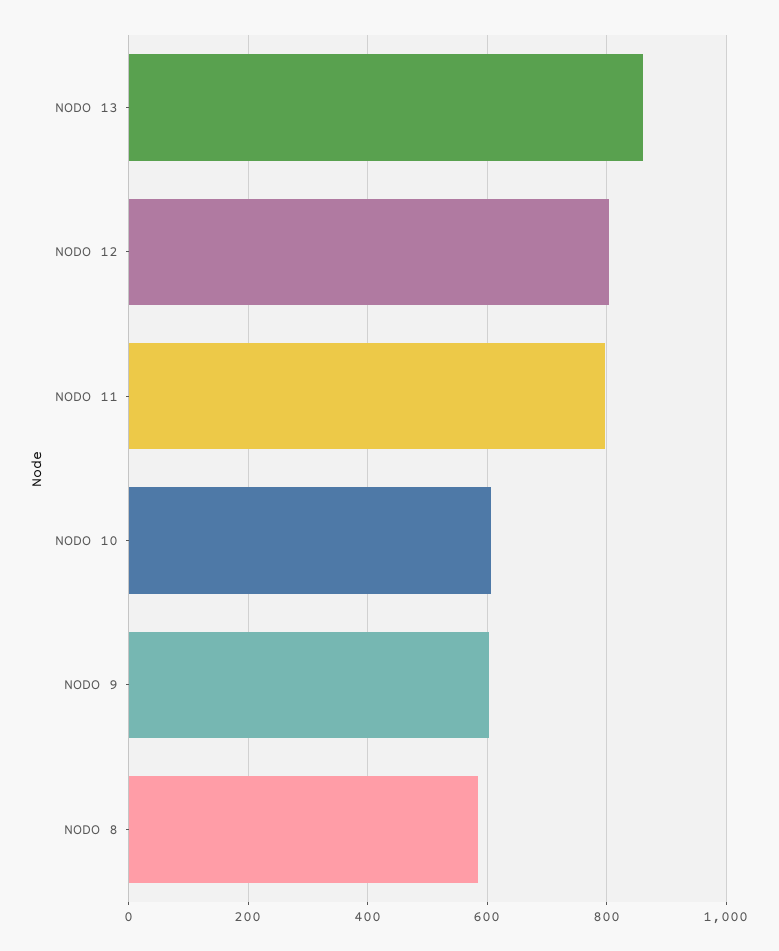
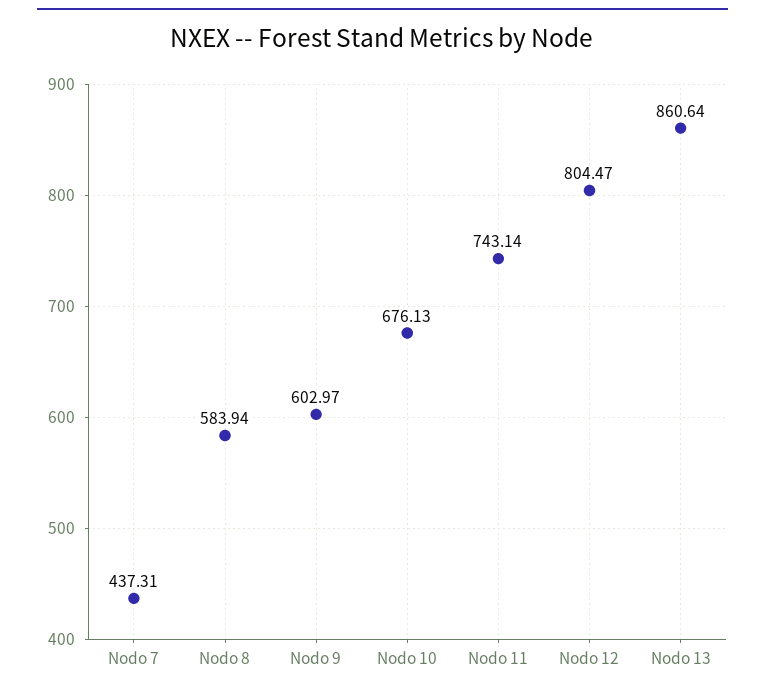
NODO 11: 800 -> 743.14
NODO 10: 600 -> 676.13
Nodo 7: none -> 437.31

